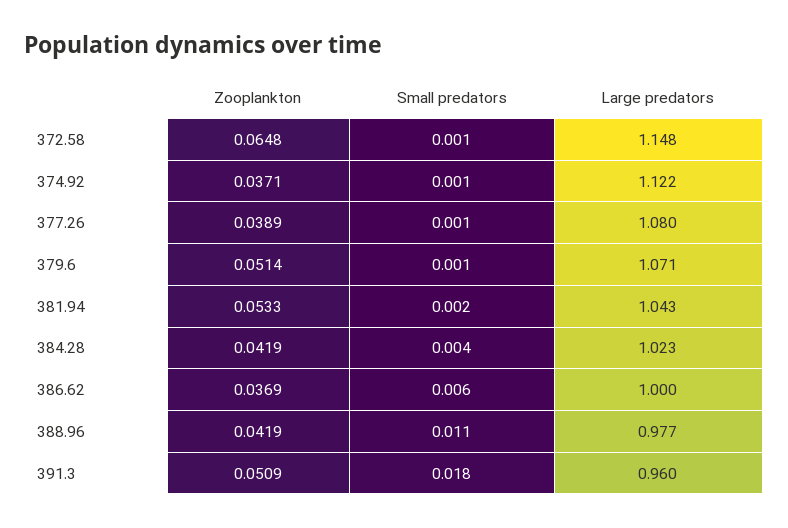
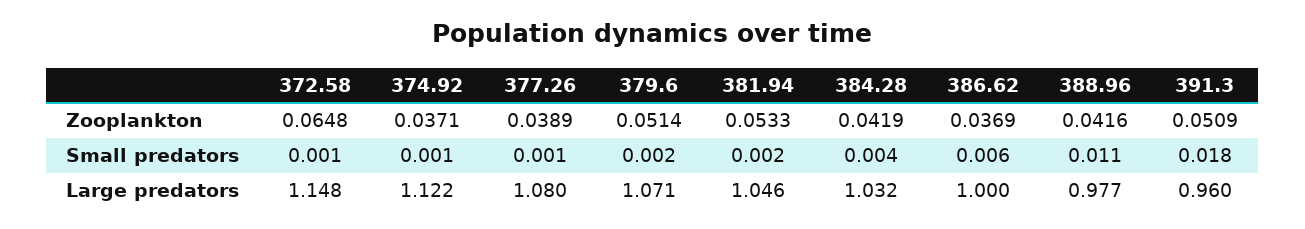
Small predators, 379.6: 0.001 -> 0.002
Large predators, 381.94: 1.043 -> 1.046
Large predators, 384.28: 1.023 -> 1.032
Zooplankton, 388.96: 0.0419 -> 0.0416

